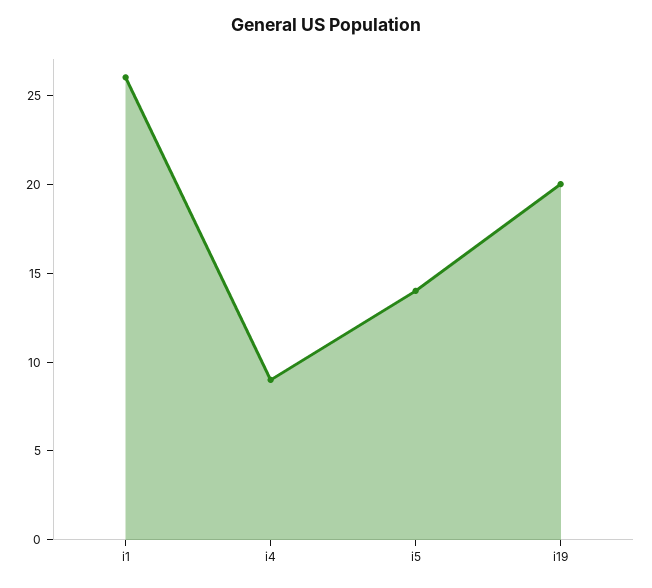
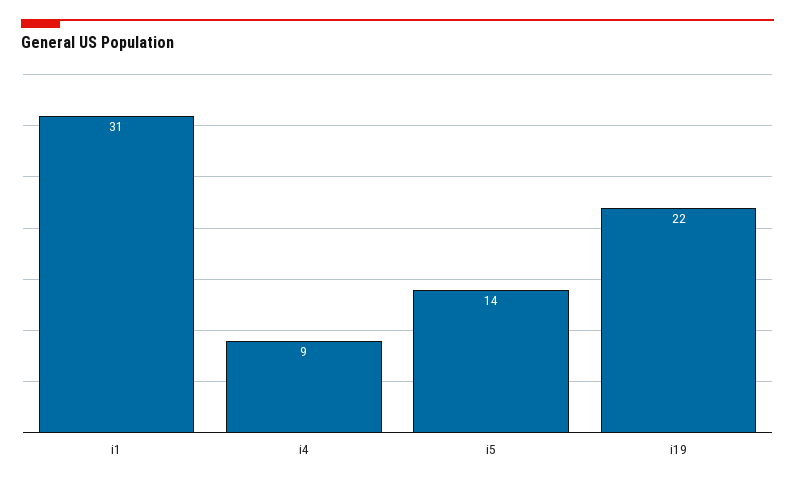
i1: 26 -> 31
i19: 20 -> 22

